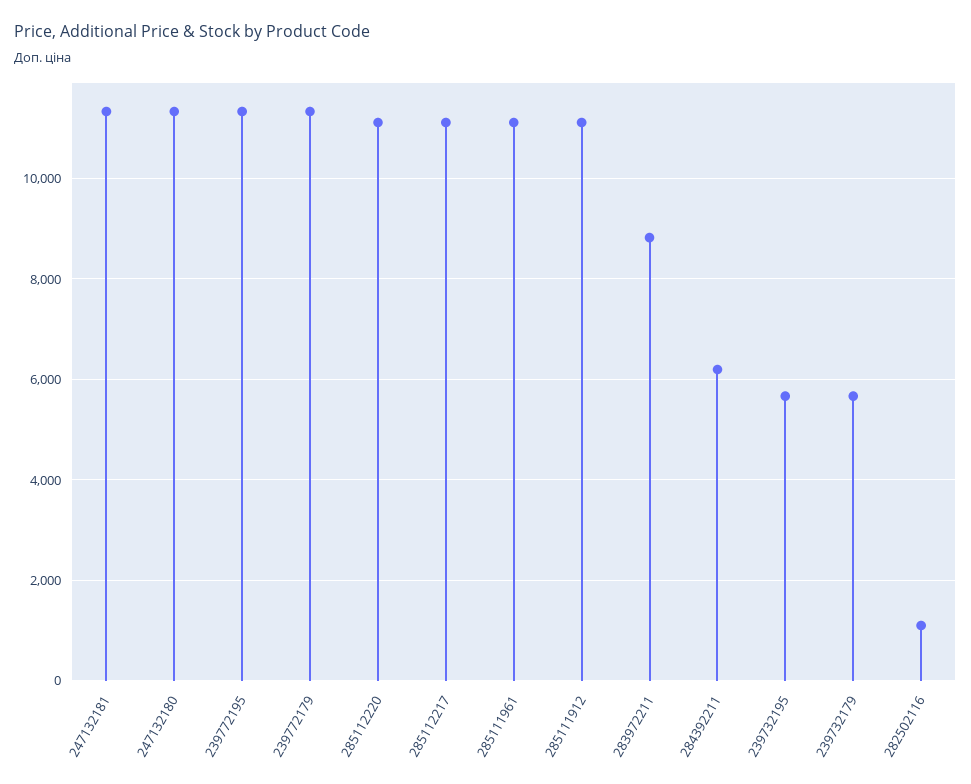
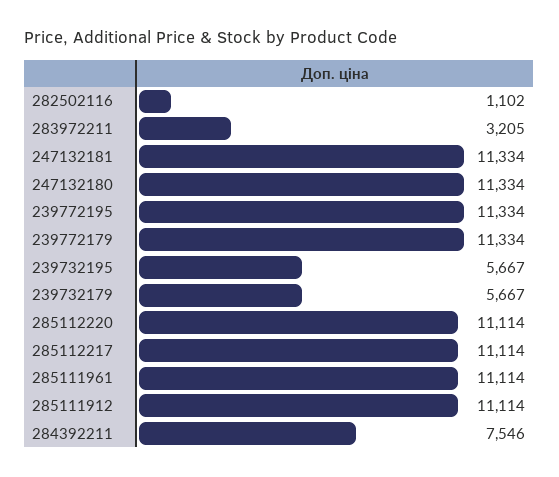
283972211: 8800 -> 3205
284392211: 6200 -> 7546

